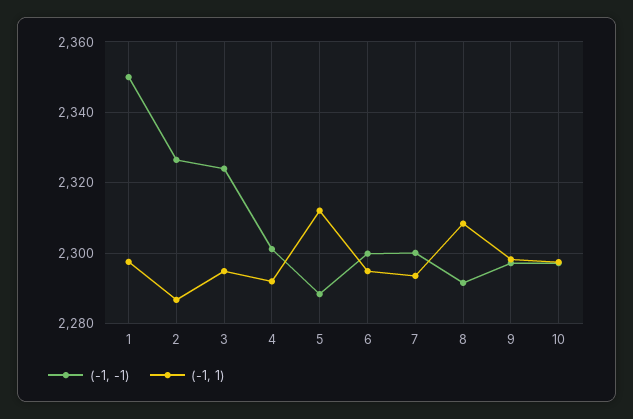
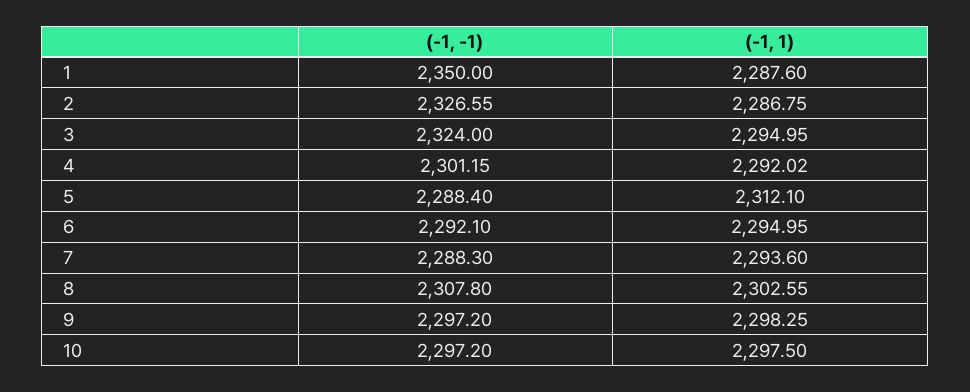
(-1, 1), 1: 2298 -> 2287.6
(-1, -1), 6: 2300 -> 2292.1
(-1, -1), 7: 2300 -> 2288.3
(-1, -1), 8: 2292 -> 2307.8
(-1, 1), 8: 2308 -> 2302.55

